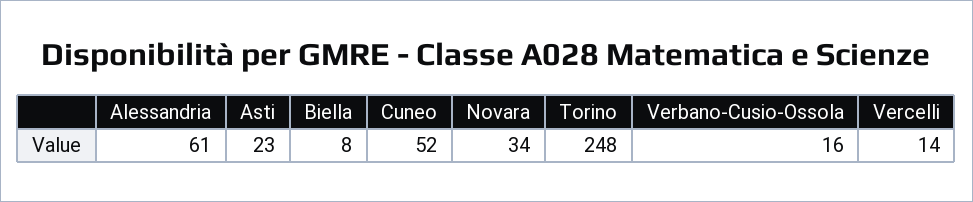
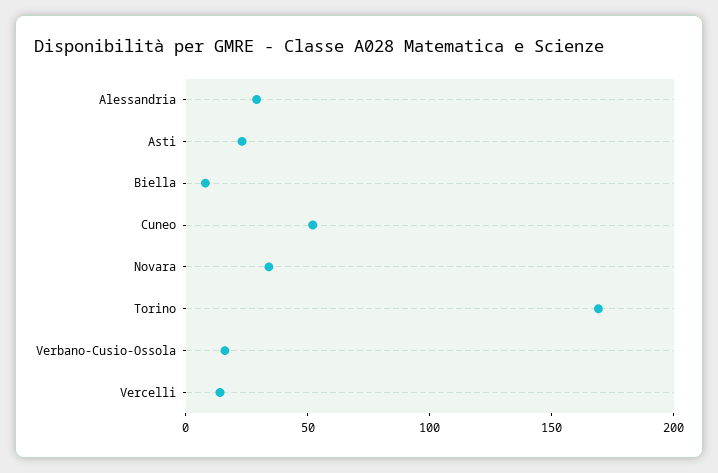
Alessandria: 61 -> 30
Torino: 248 -> 170

